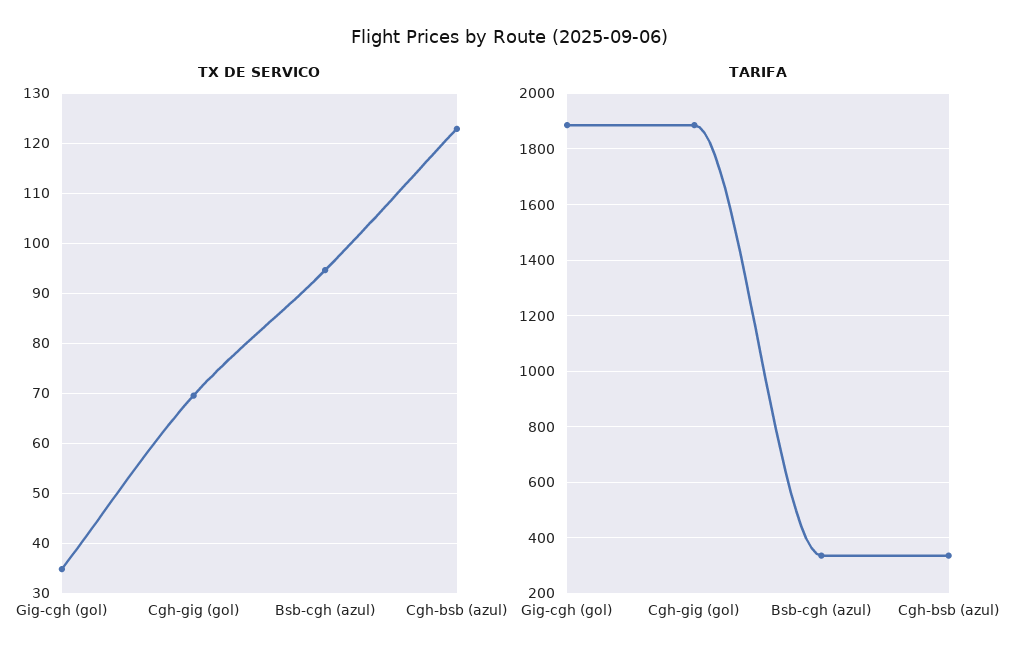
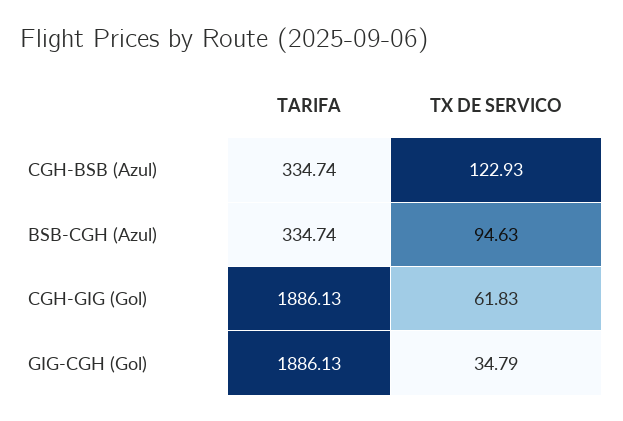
TX DE SERVICO, Cgh-gig (gol): 70 -> 61.83

